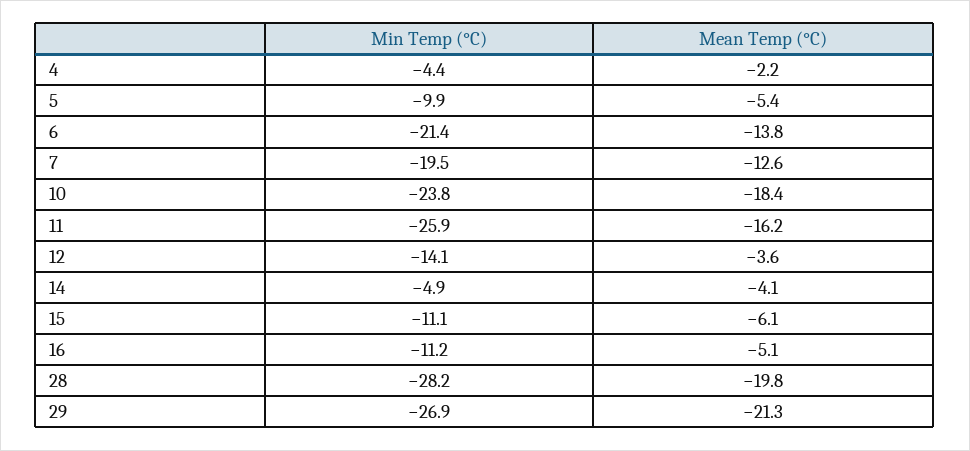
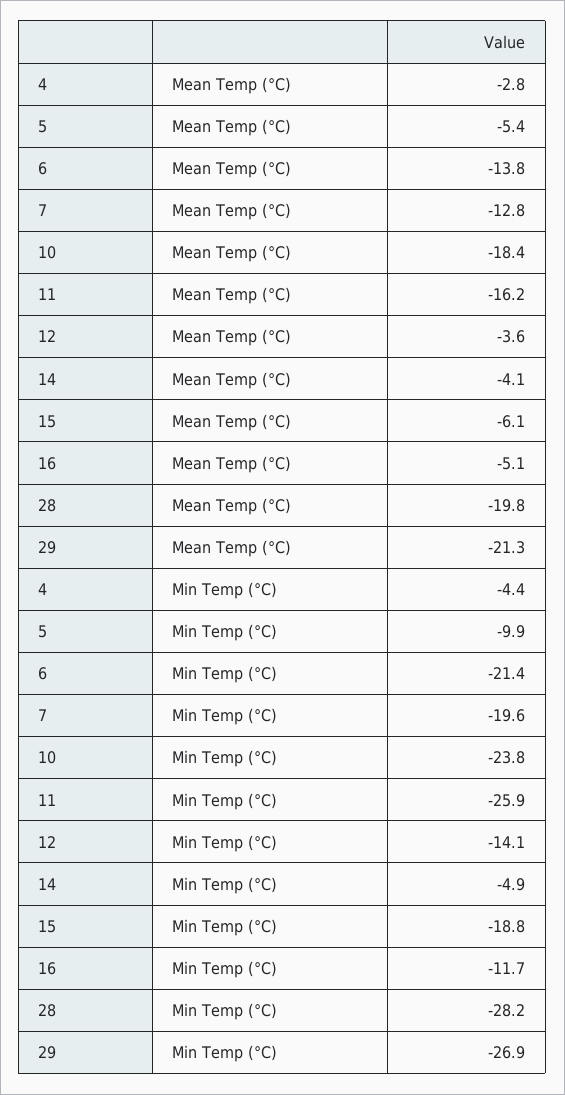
Mean Temp (°C), 4: -2.2 -> -2.8
Min Temp (°C), 7: -19.5 -> -19.6
Mean Temp (°C), 7: -12.6 -> -12.8
Min Temp (°C), 15: -11.1 -> -18.8
Min Temp (°C), 16: -11.2 -> -11.7

